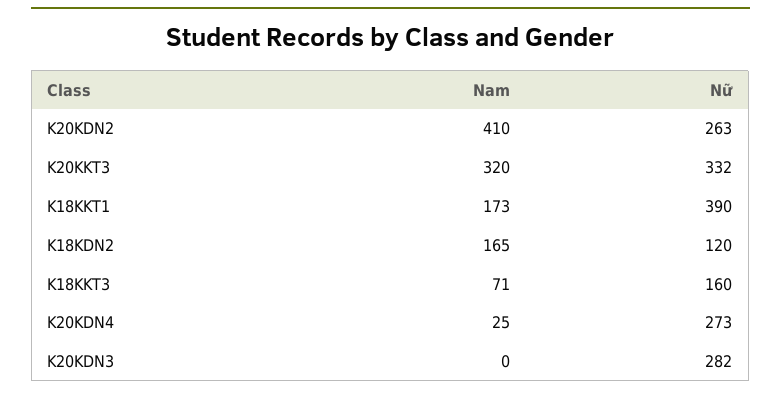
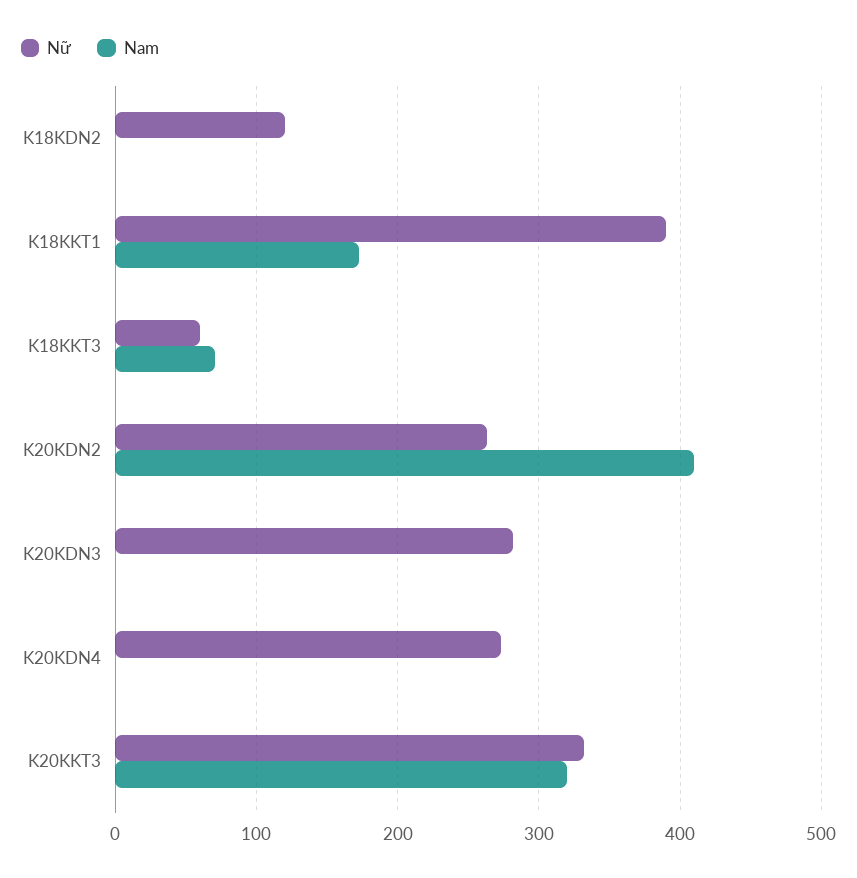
Nam, K18KDN2: 165 -> 0
Nữ, K18KKT3: 160 -> 60
Nam, K20KDN4: 25 -> 0

